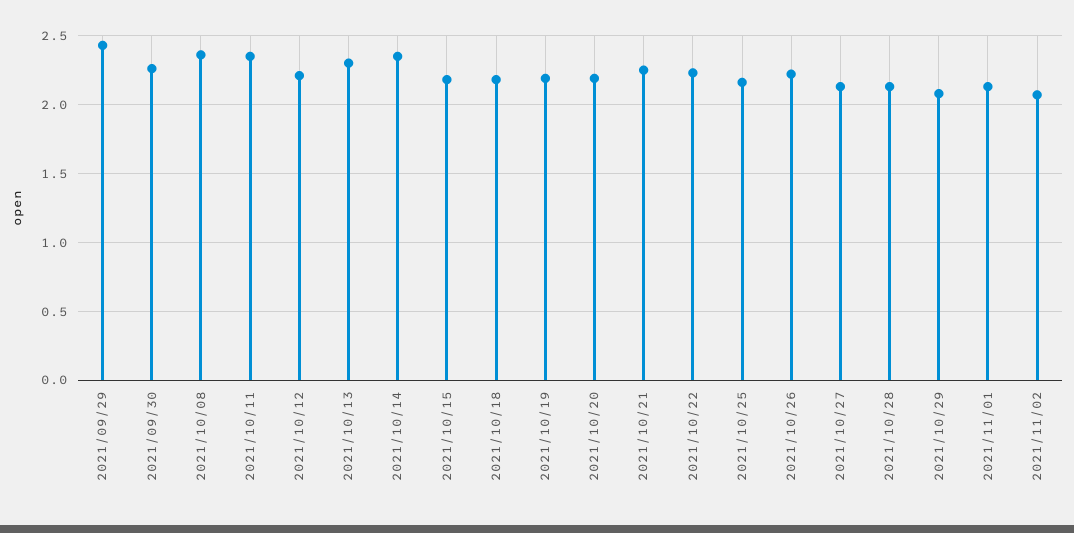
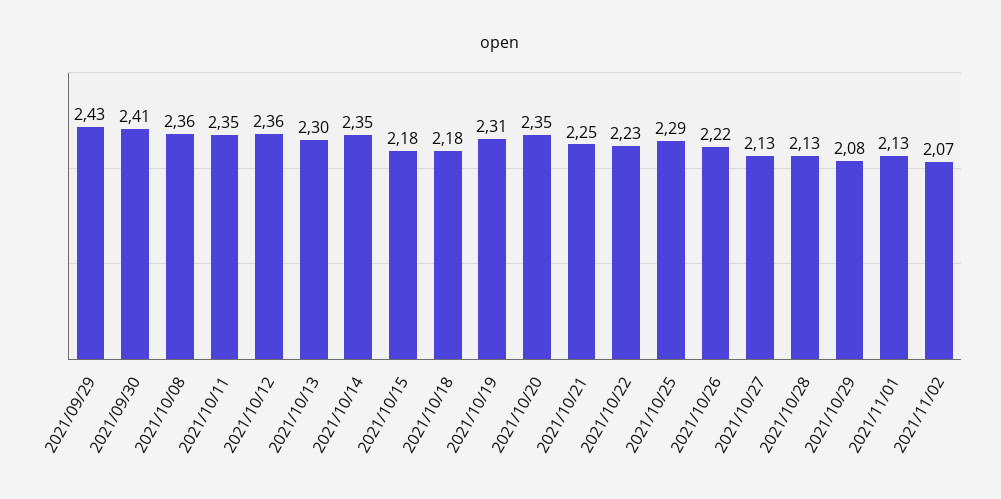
2021/09/30: 2.25 -> 2.41
2021/10/12: 2.2 -> 2.36
2021/10/19: 2.2 -> 2.31
2021/10/20: 2.2 -> 2.35
2021/10/25: 2.15 -> 2.29

